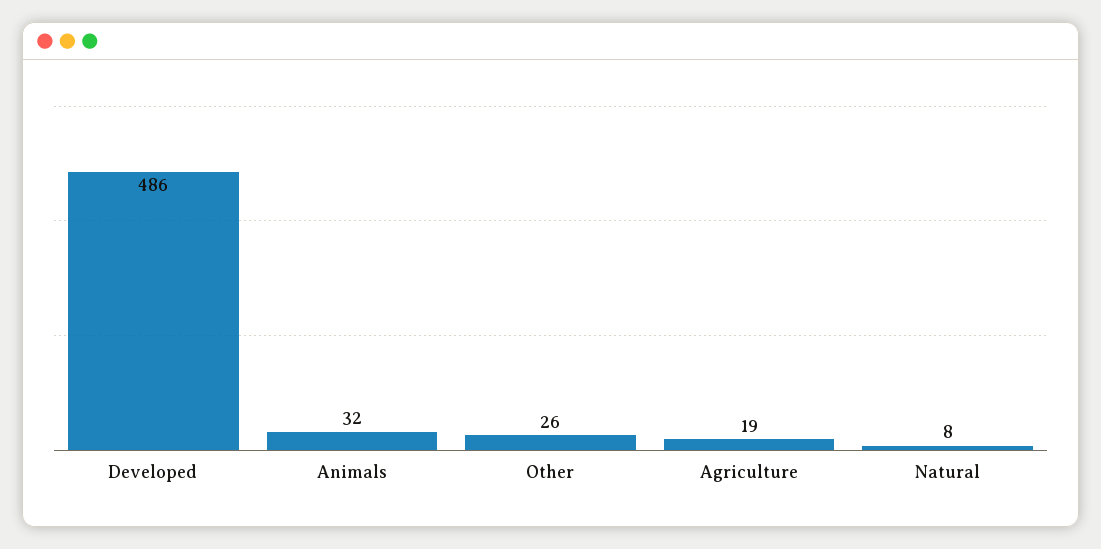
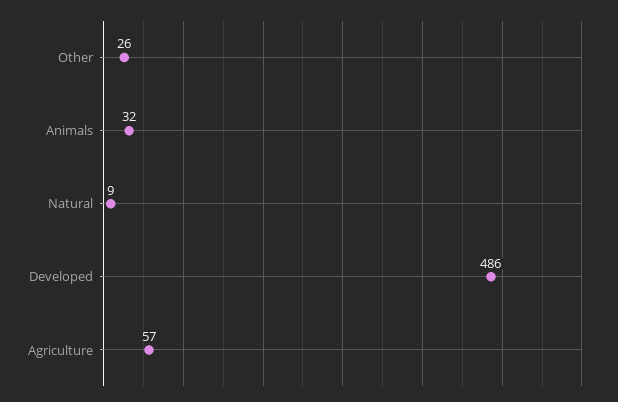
Agriculture: 19 -> 57
Natural: 8 -> 9

